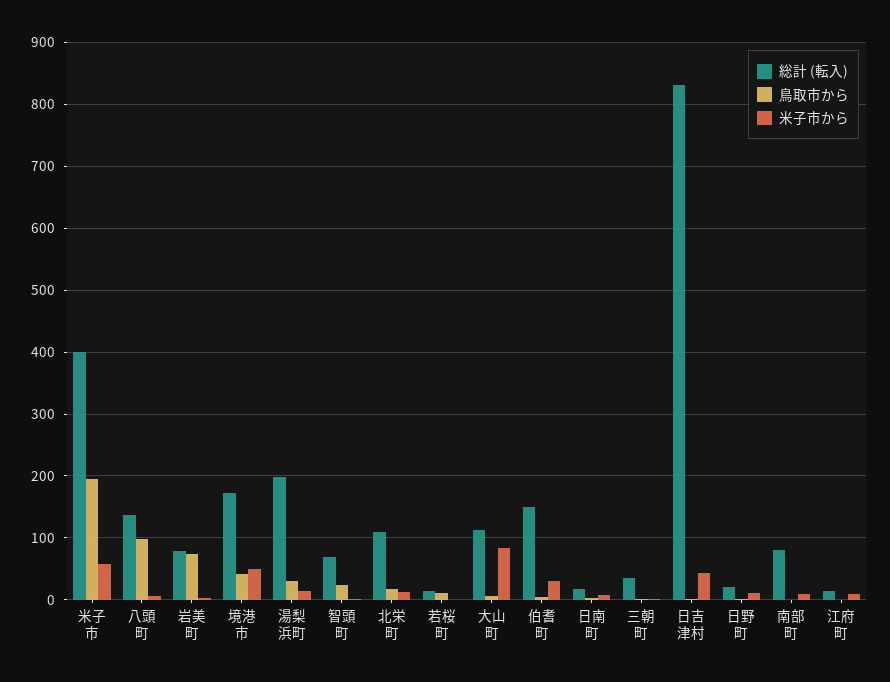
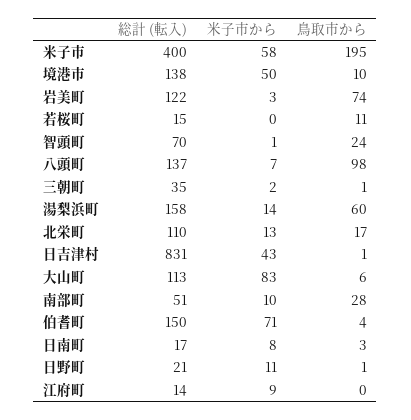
総計 (転入), 岩美町: 80 -> 122
総計 (転入), 境港市: 170 -> 138
鳥取市から, 境港市: 40 -> 10
総計 (転入), 湯梨浜町: 200 -> 158
鳥取市から, 湯梨浜町: 30 -> 60
米子市から, 伯耆町: 30 -> 71
総計 (転入), 南部町: 80 -> 51
鳥取市から, 南部町: 0 -> 28

